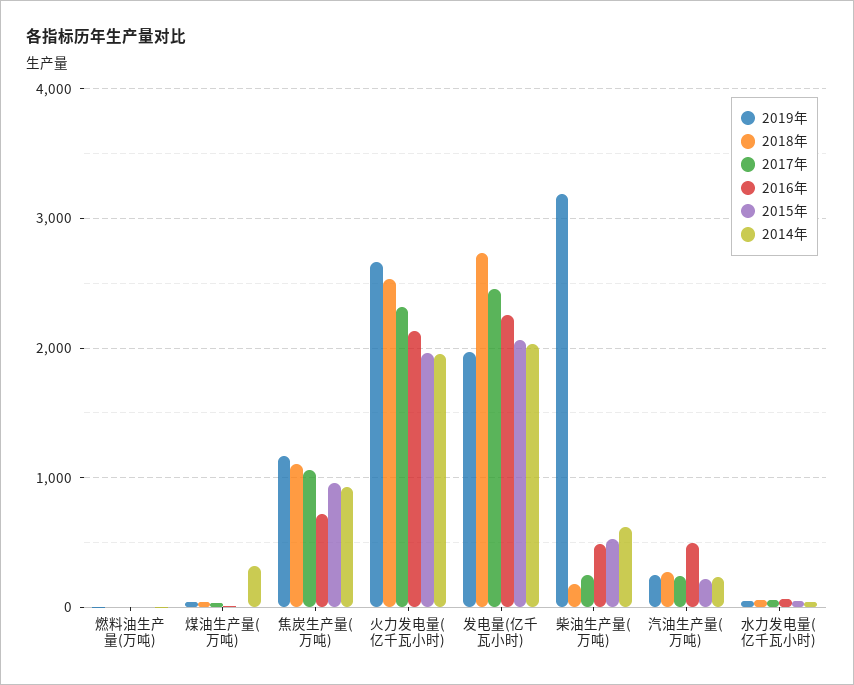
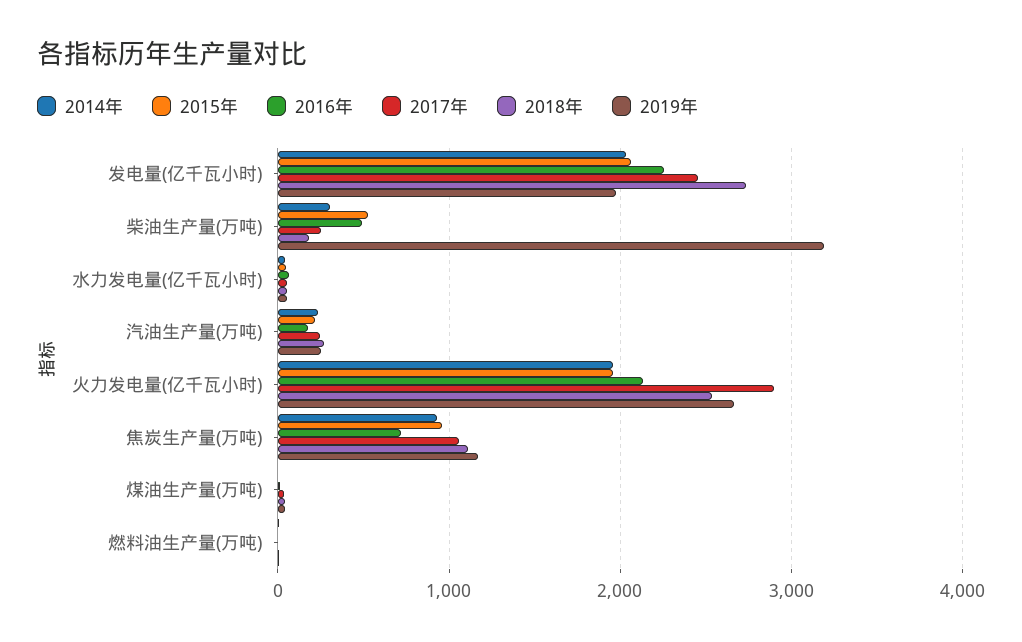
2014年, 煤油生产量(万吨): 300 -> 0
2017年, 火力发电量(亿千瓦小时): 2300 -> 2900
2014年, 柴油生产量(万吨): 600 -> 300
2016年, 汽油生产量(万吨): 500 -> 200

